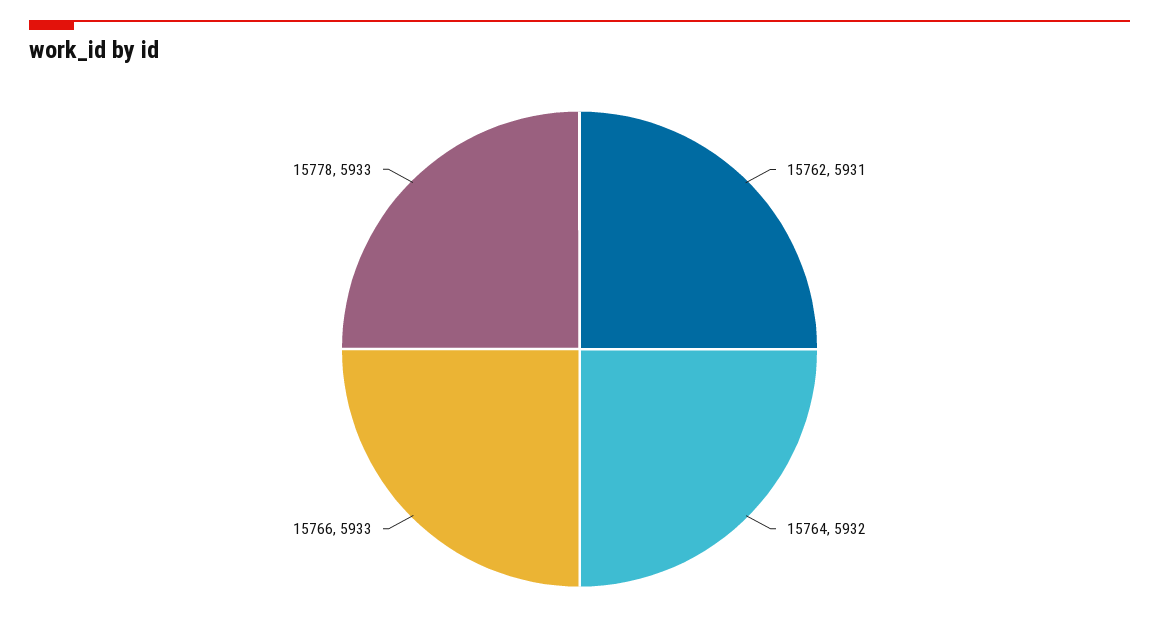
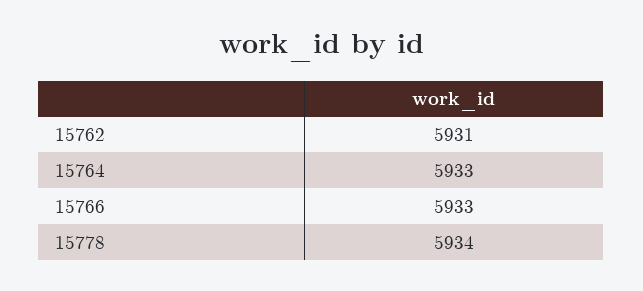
15764: 5932 -> 5933
15778: 5933 -> 5934

